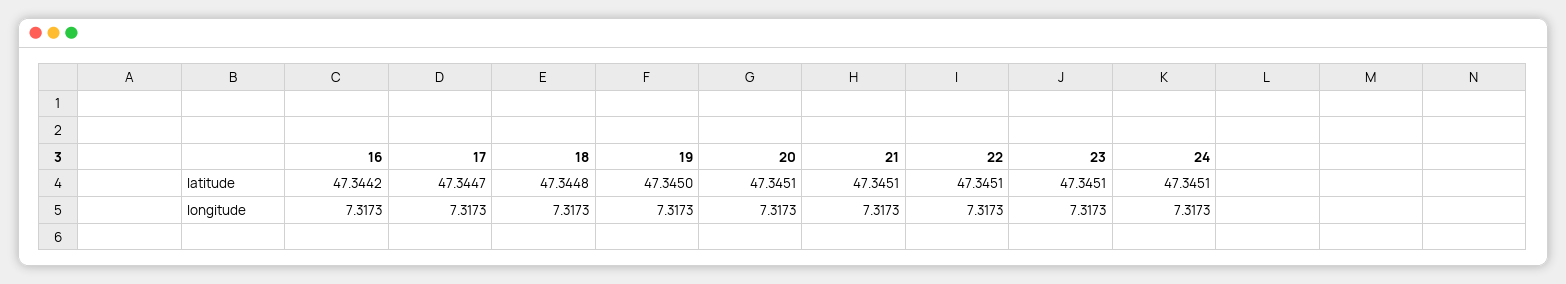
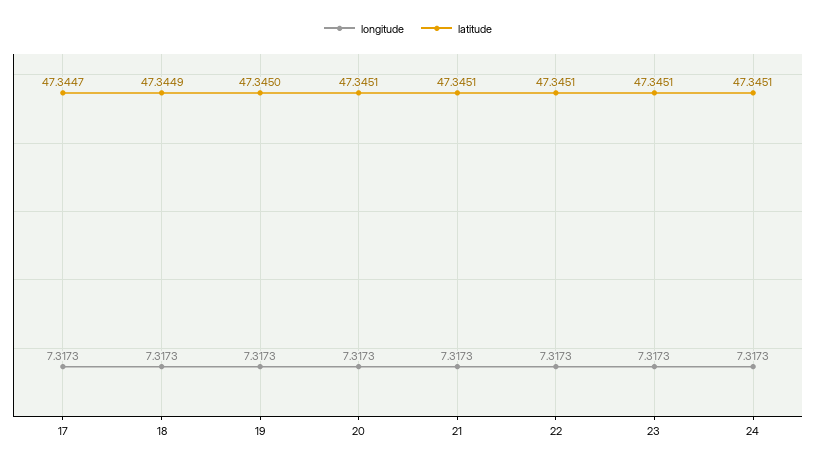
latitude, 16: 47.3442 -> none
latitude, 18: 47.3448 -> 47.3449
longitude, 16: 7.3173 -> none

